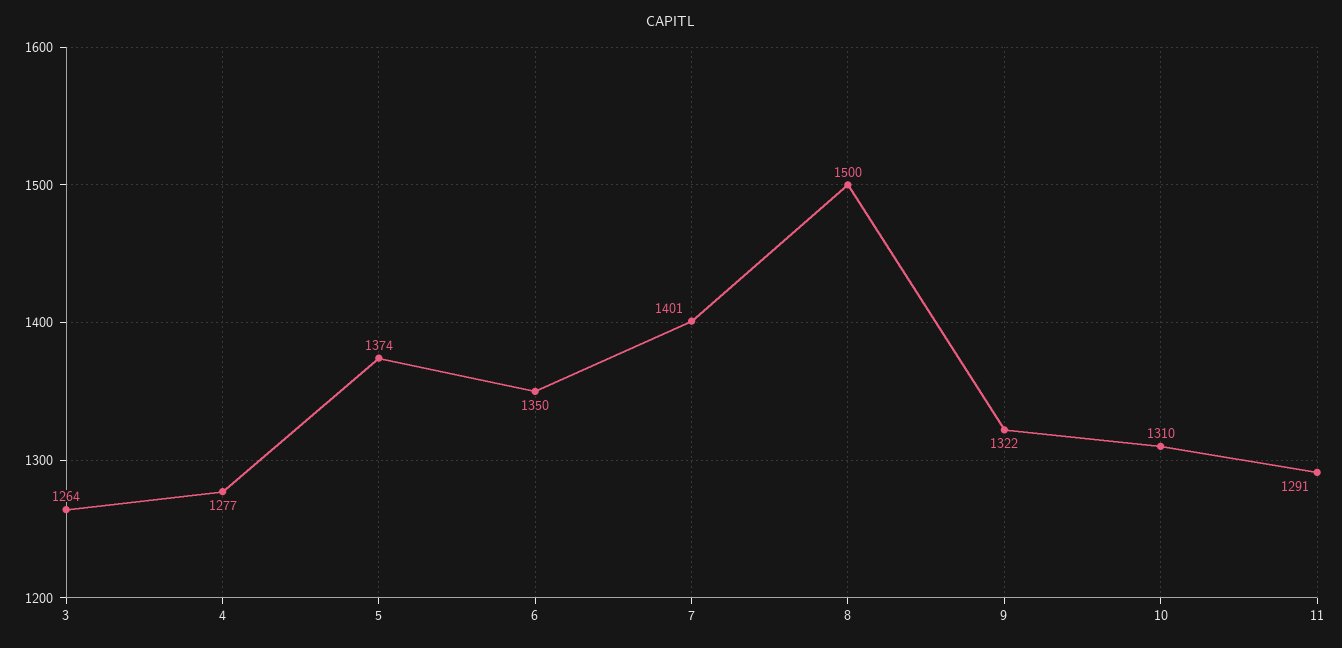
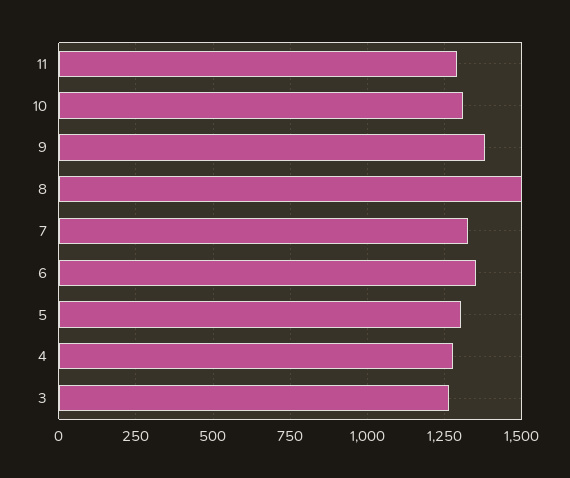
5: 1374 -> 1300
7: 1401 -> 1325
9: 1322 -> 1375

